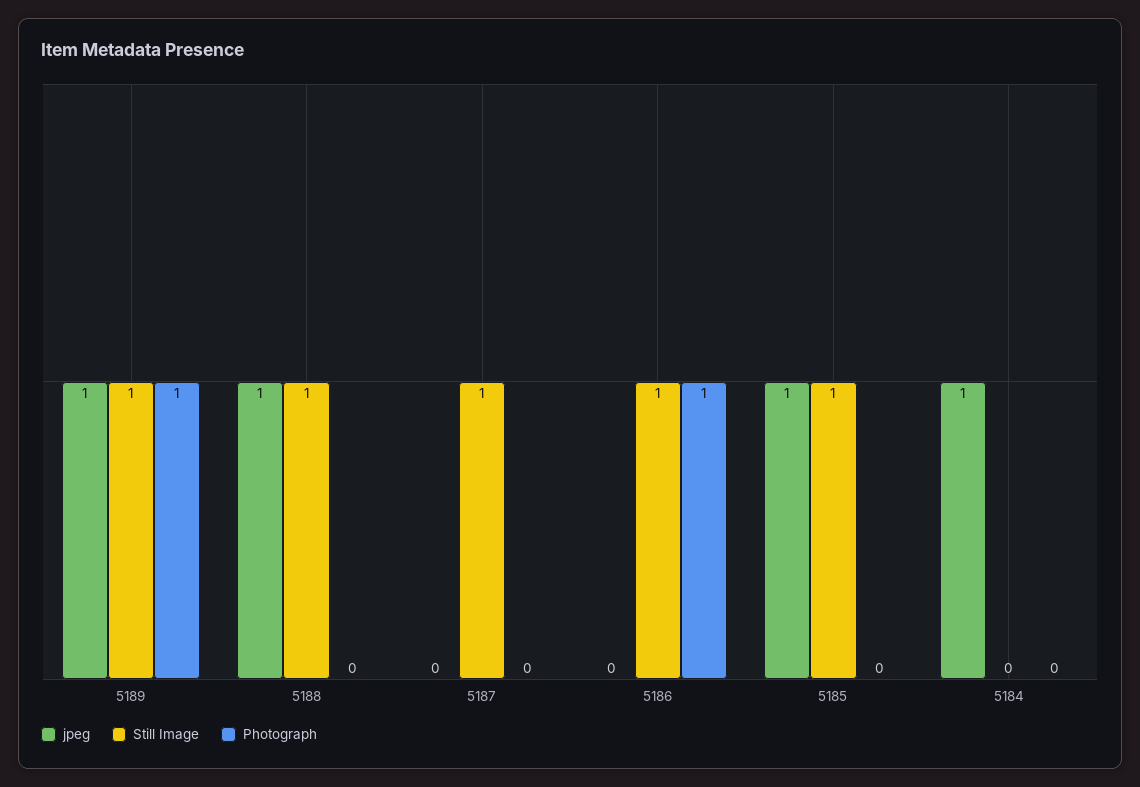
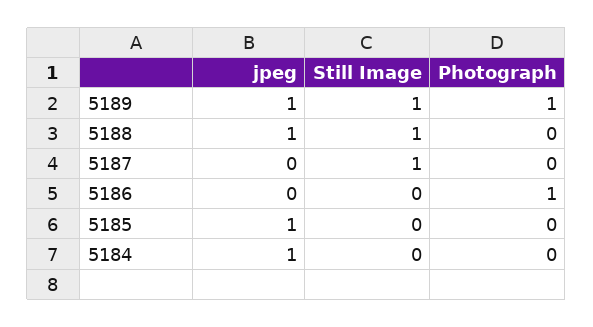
Still Image, 5186: 1 -> 0
Still Image, 5185: 1 -> 0

